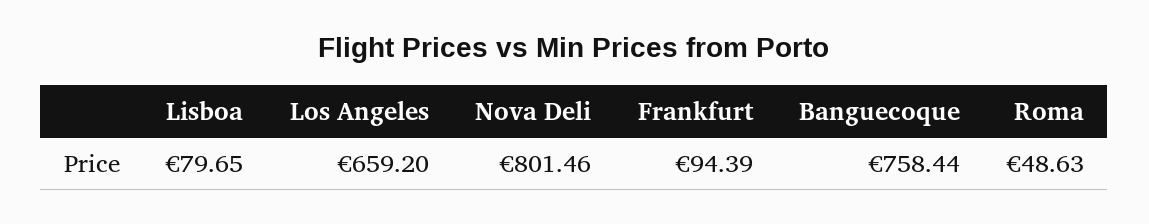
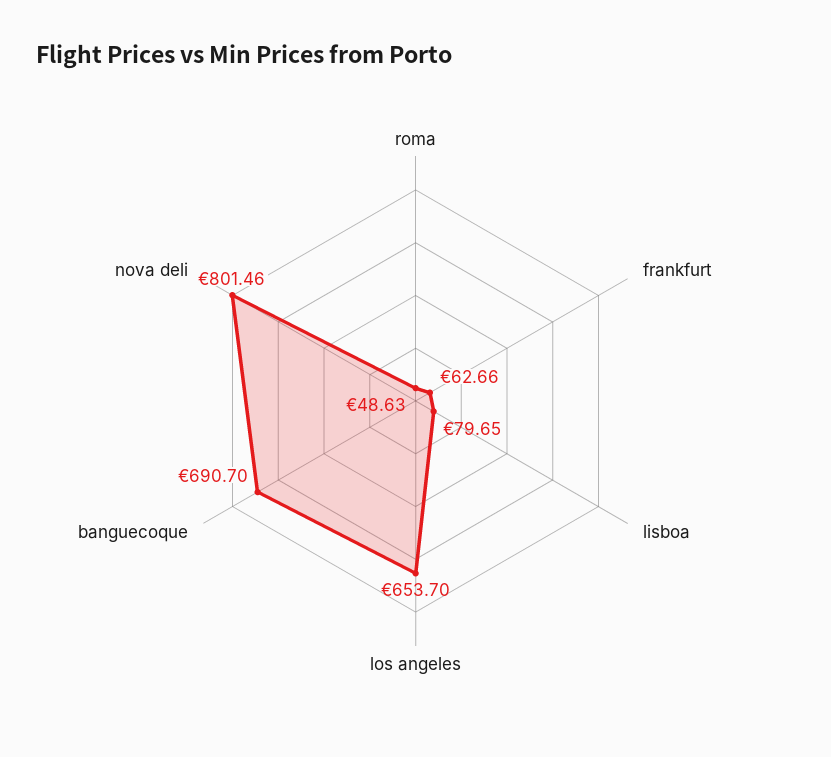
Los Angeles: 659.2 -> 653.7
Frankfurt: 94.39 -> 62.66
Banguecoque: 758.44 -> 690.7

